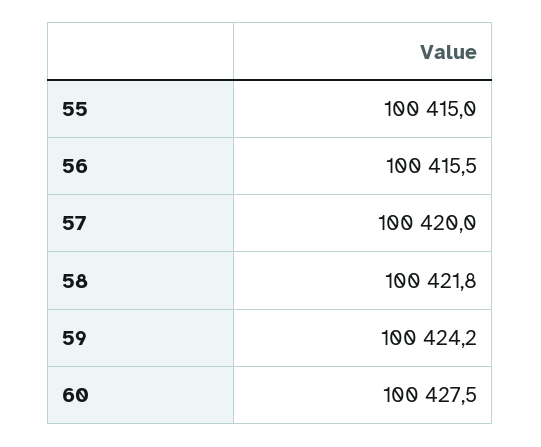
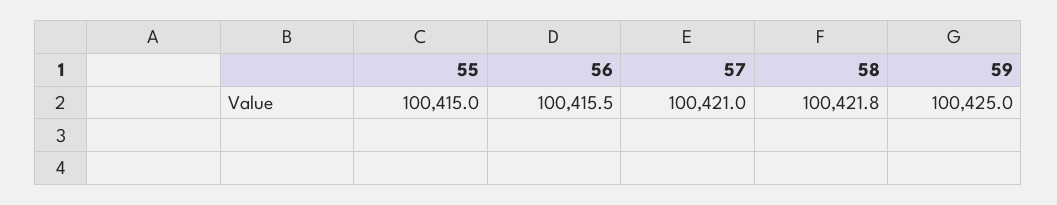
57: 100420 -> 100421
59: 100424.2 -> 100425
60: 100427.5 -> none

